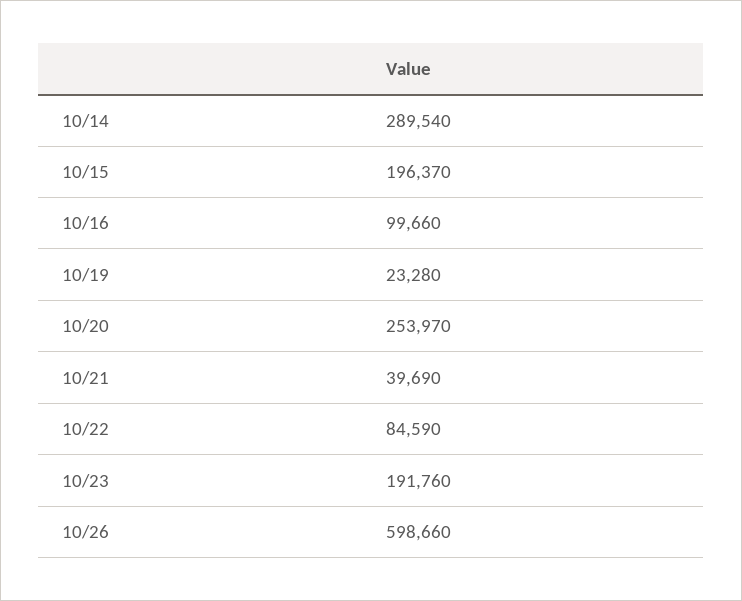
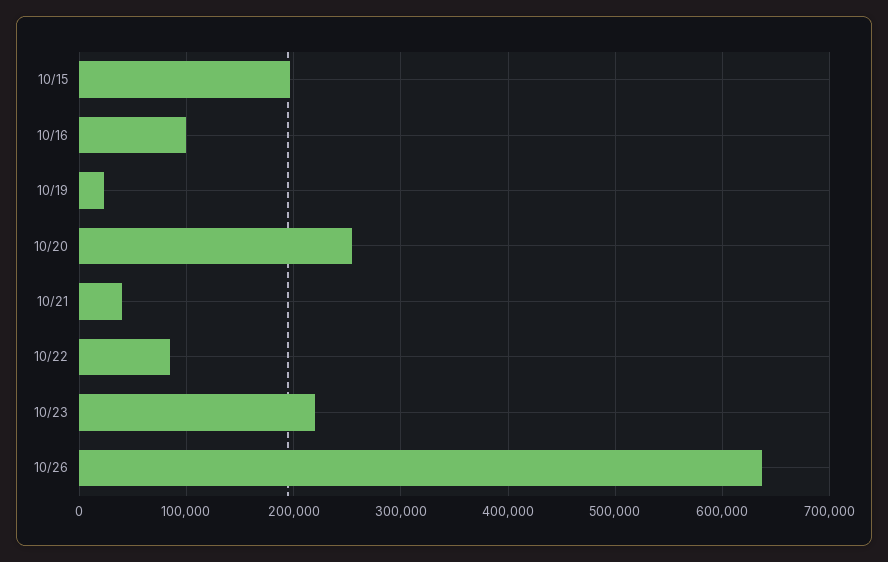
10/14: 289540 -> none
10/23: 191760 -> 220000
10/26: 598660 -> 640000

